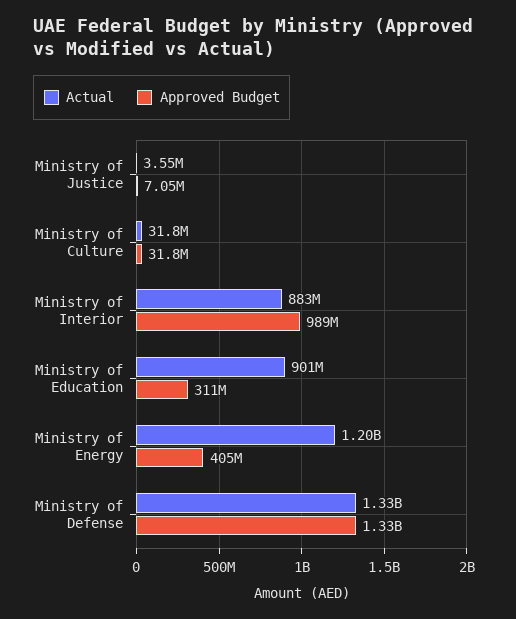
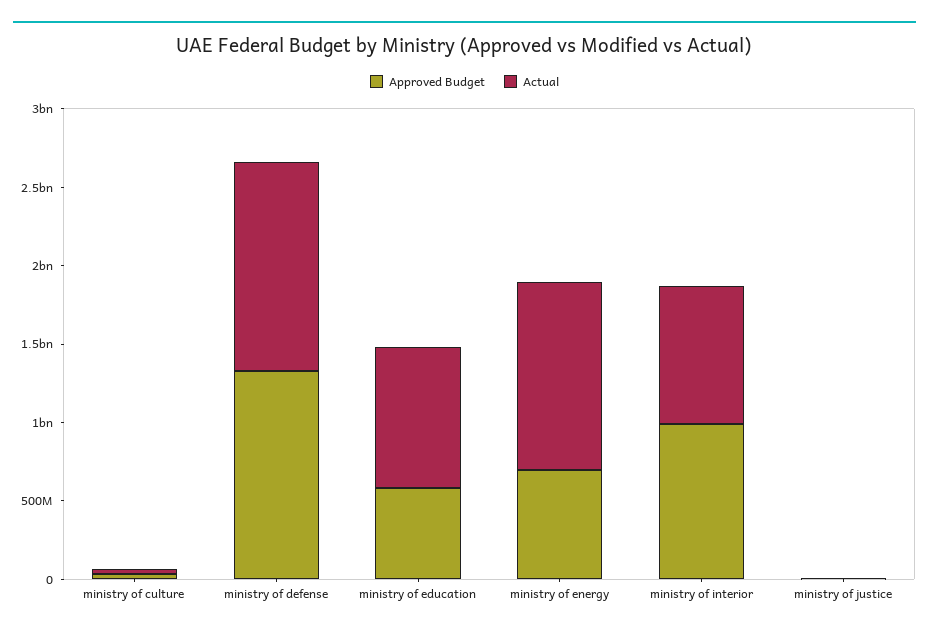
Approved Budget, Ministry of Education: 311000000 -> 600000000
Approved Budget, Ministry of Energy: 405000000 -> 700000000

